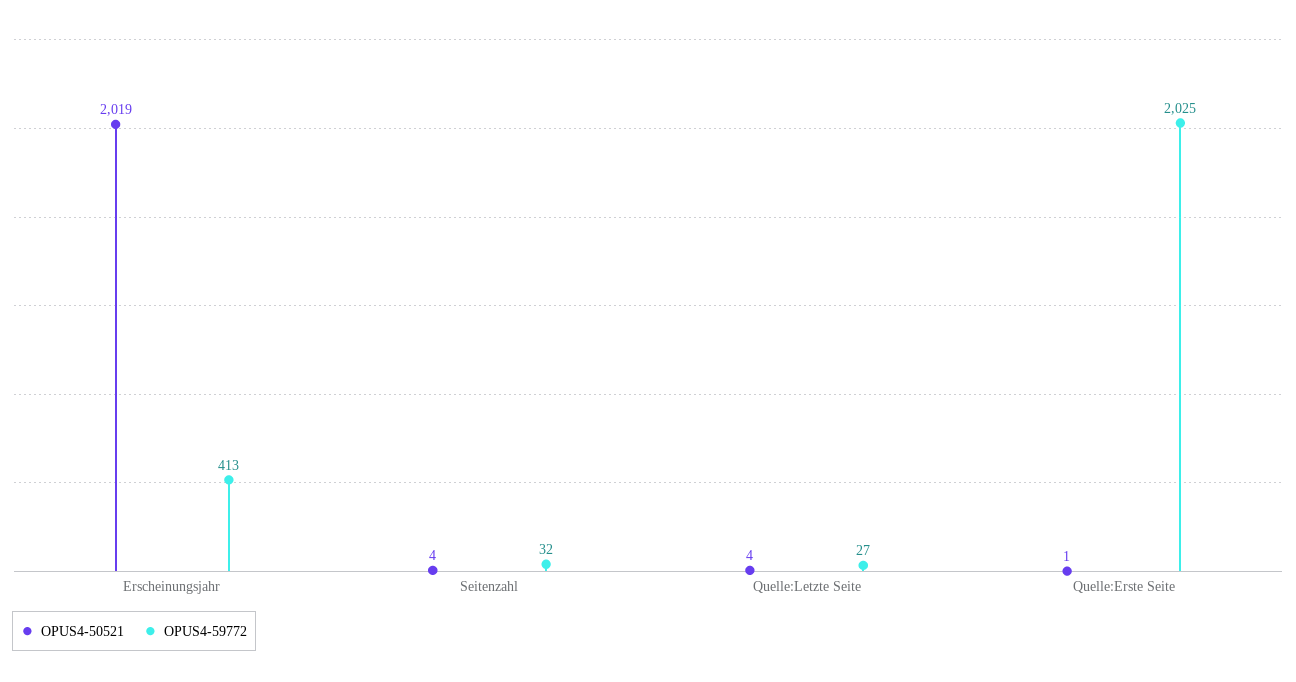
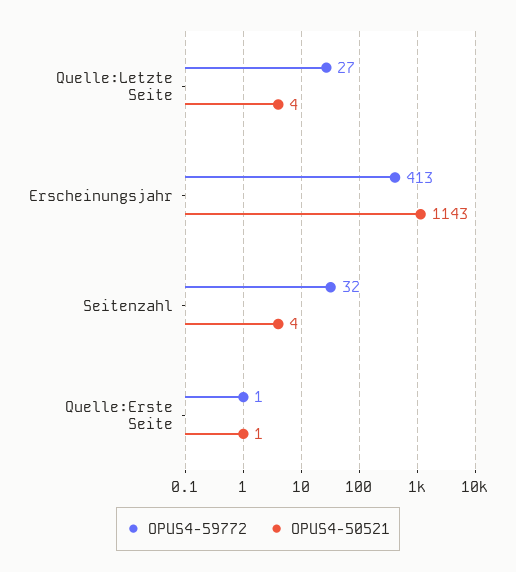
OPUS4-50521, Erscheinungsjahr: 2019 -> 1143
OPUS4-59772, Quelle:Erste Seite: 2025 -> 1

